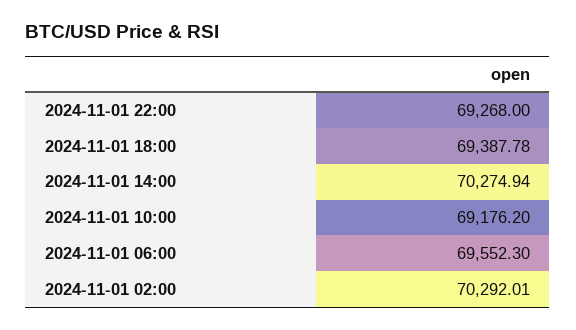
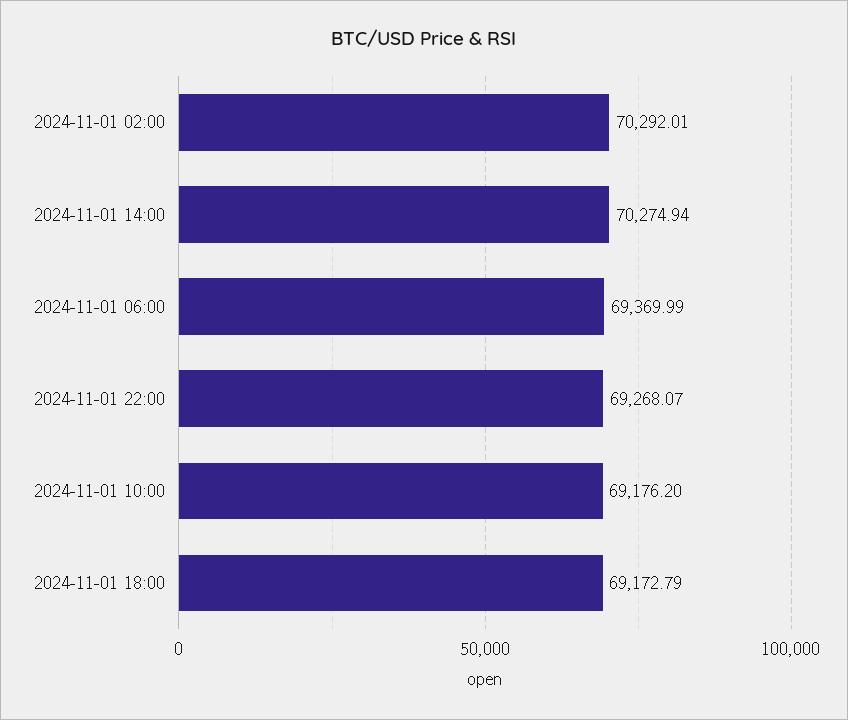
2024-11-01 22:00: 69268 -> 69268.07
2024-11-01 18:00: 69387.78 -> 69172.79
2024-11-01 06:00: 69552.3 -> 69369.99

